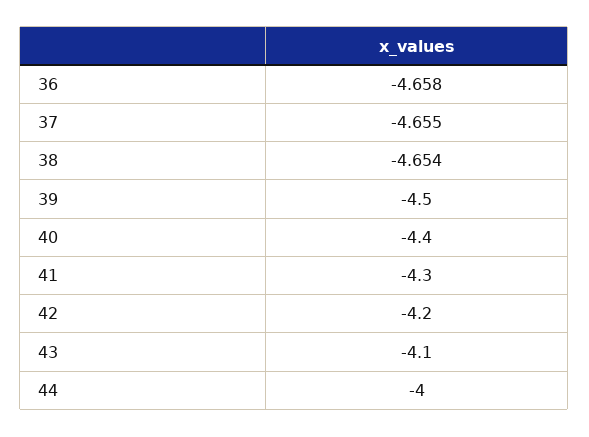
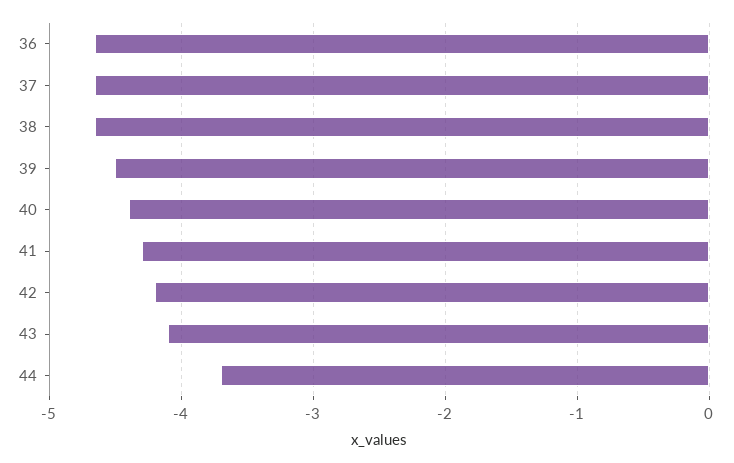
44: -4 -> -3.7

